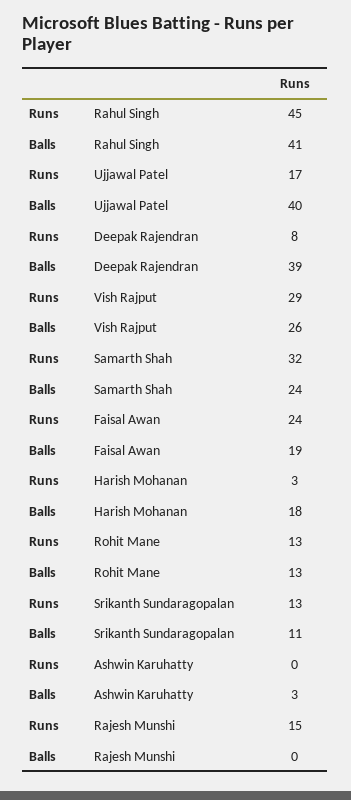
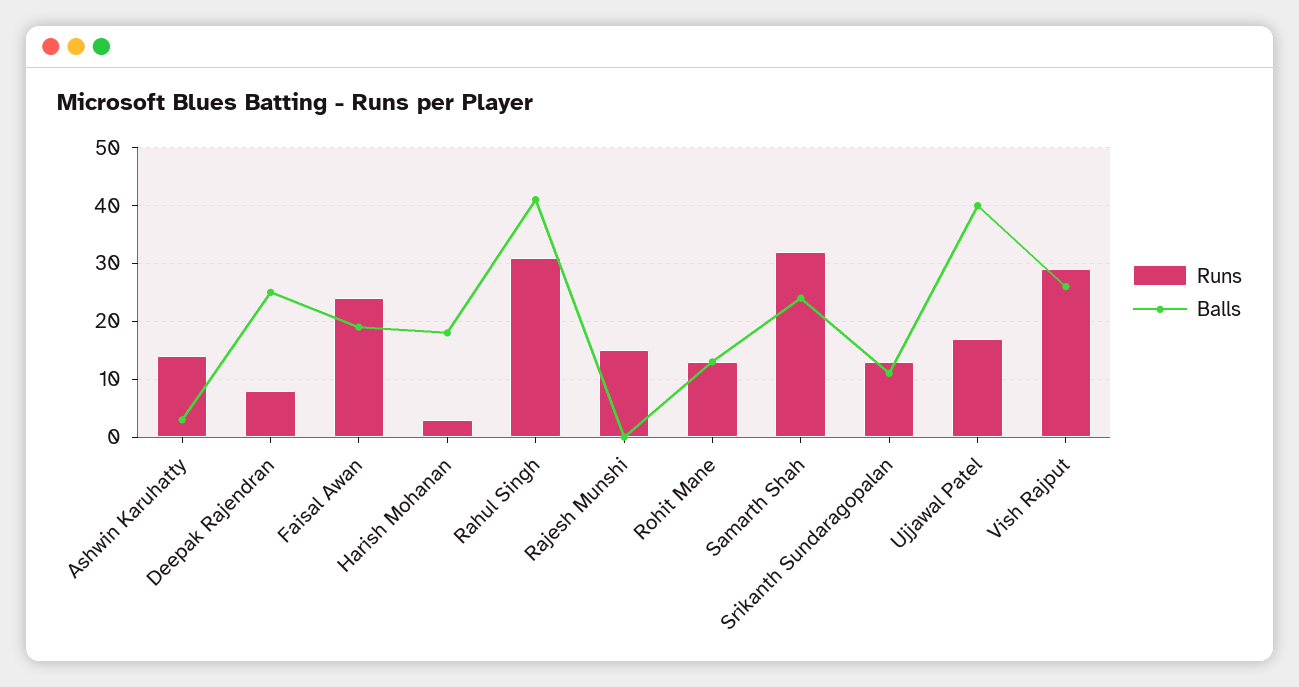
Runs, Rahul Singh: 45 -> 30
Balls, Deepak Rajendran: 39 -> 25
Runs, Ashwin Karuhatty: 0 -> 15

